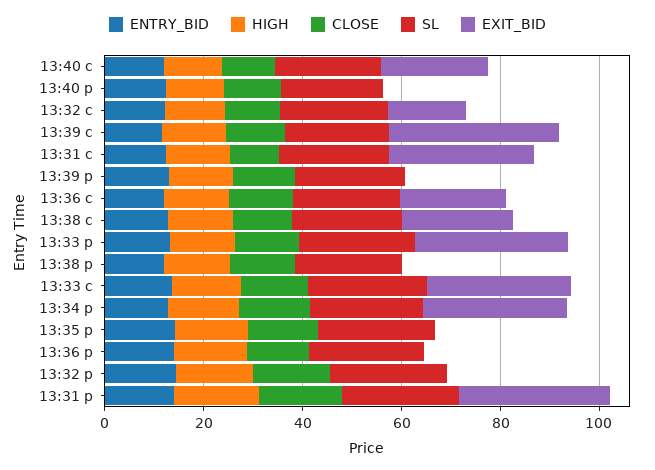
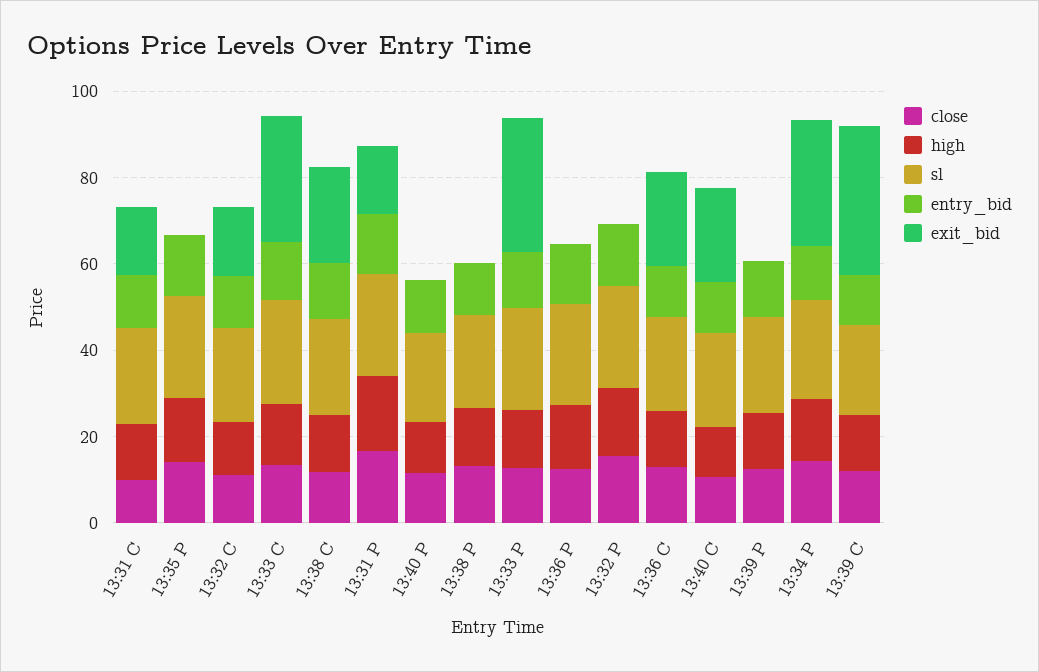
EXIT_BID, 13:31 c: 30 -> 15
EXIT_BID, 13:31 p: 30 -> 15

